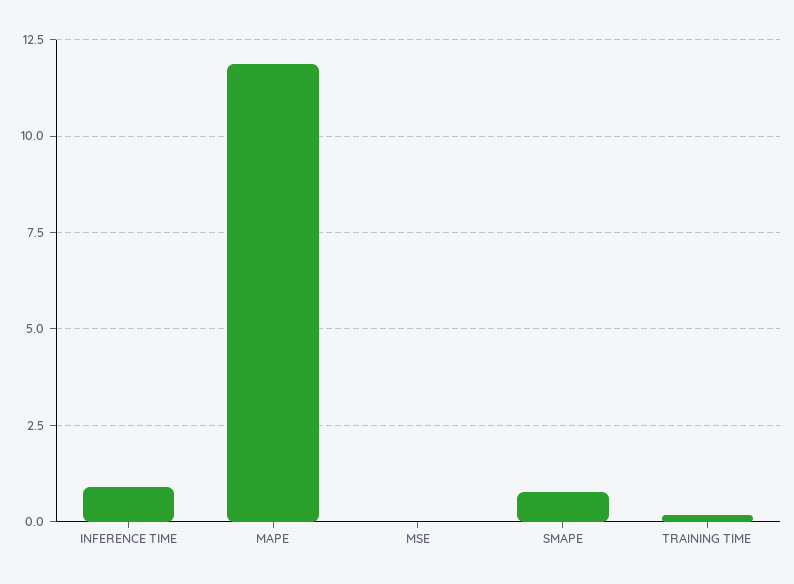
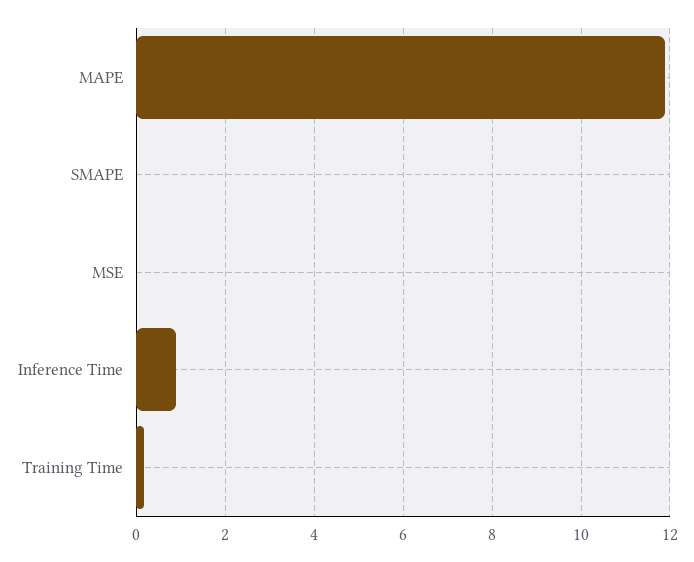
SMAPE: 0.75 -> 0

